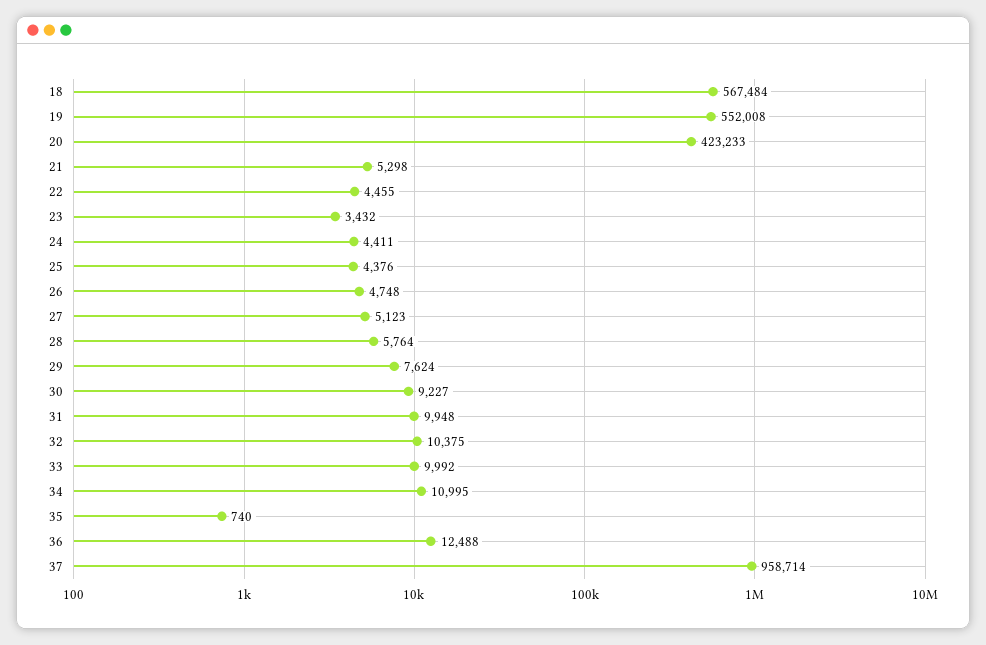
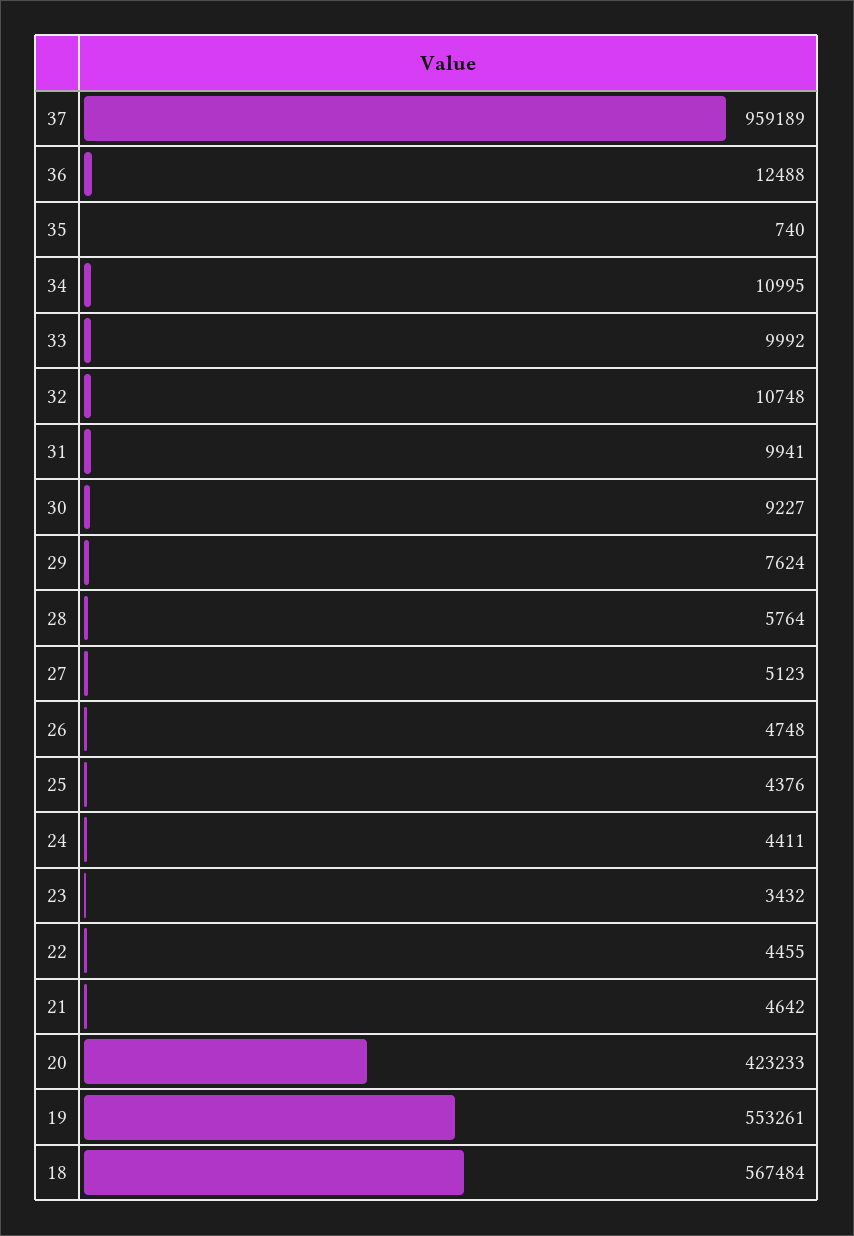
19: 552008 -> 553261
21: 5298 -> 4642
31: 9948 -> 9941
32: 10375 -> 10748
37: 958714 -> 959189

